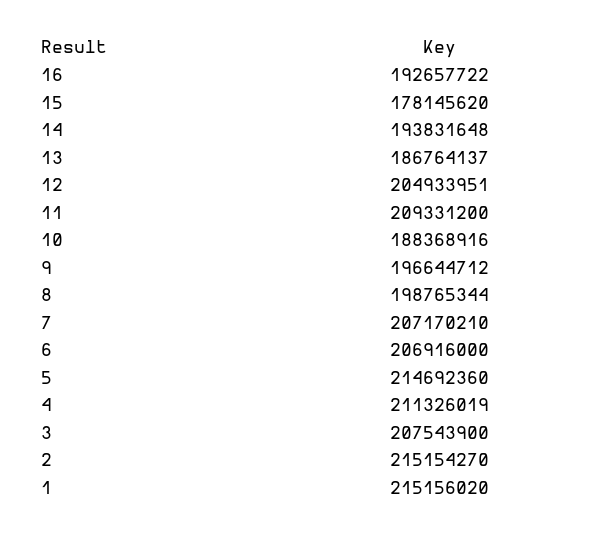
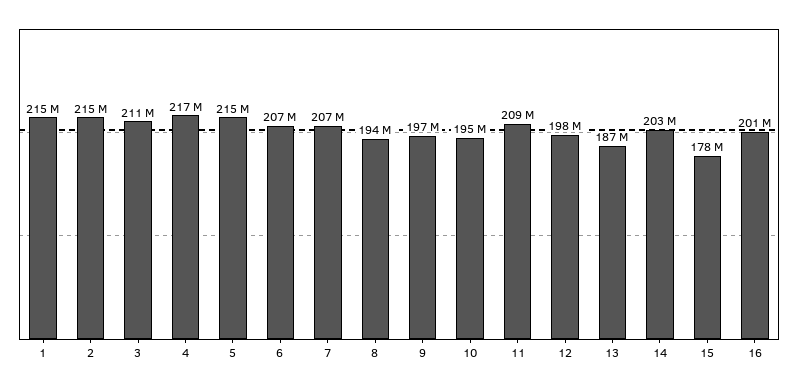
16: 192657722 -> 201000000
14: 193831648 -> 203000000
12: 204933951 -> 198000000
10: 188368916 -> 195000000
8: 198765344 -> 194000000
4: 211326019 -> 217000000
3: 207543900 -> 211000000

